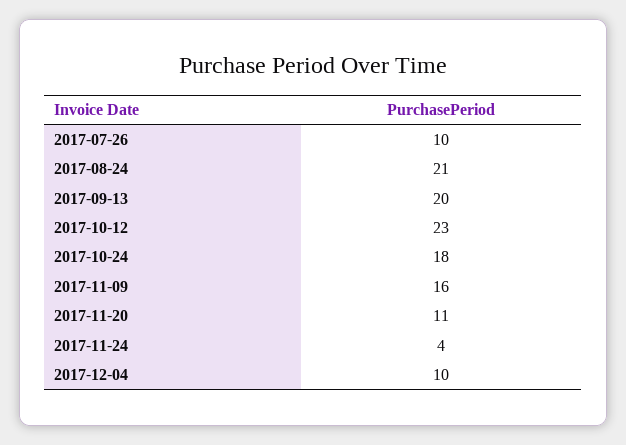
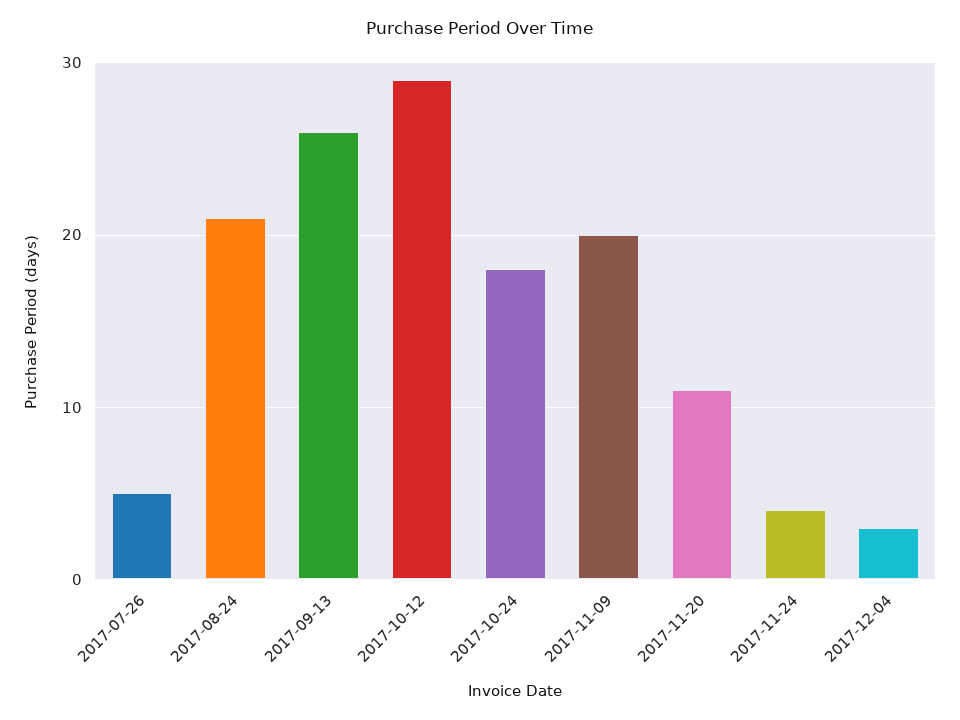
2017-07-26: 10 -> 5
2017-09-13: 20 -> 26
2017-10-12: 23 -> 29
2017-11-09: 16 -> 20
2017-12-04: 10 -> 3

